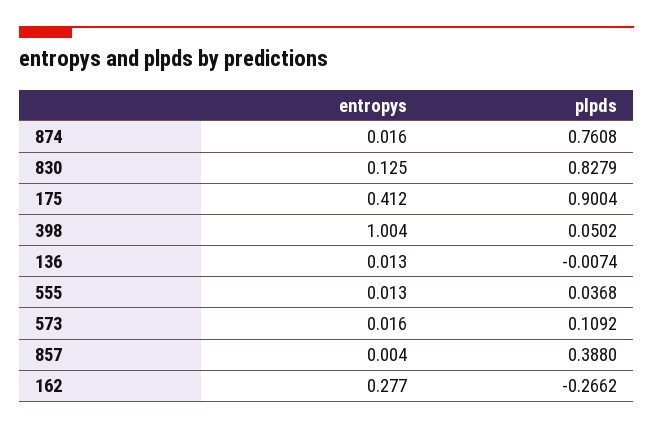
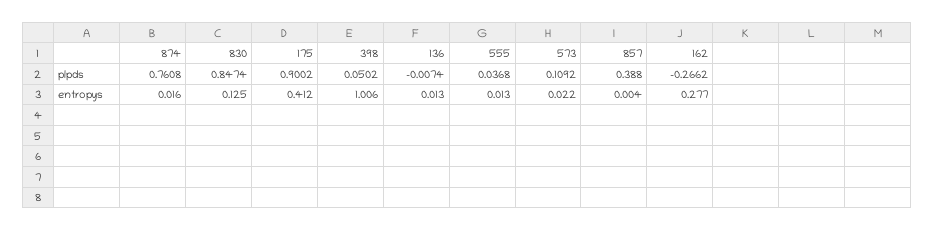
plpds, 830: 0.8279 -> 0.8474
plpds, 175: 0.9004 -> 0.9002
entropys, 398: 1.004 -> 1.006
entropys, 573: 0.016 -> 0.022

